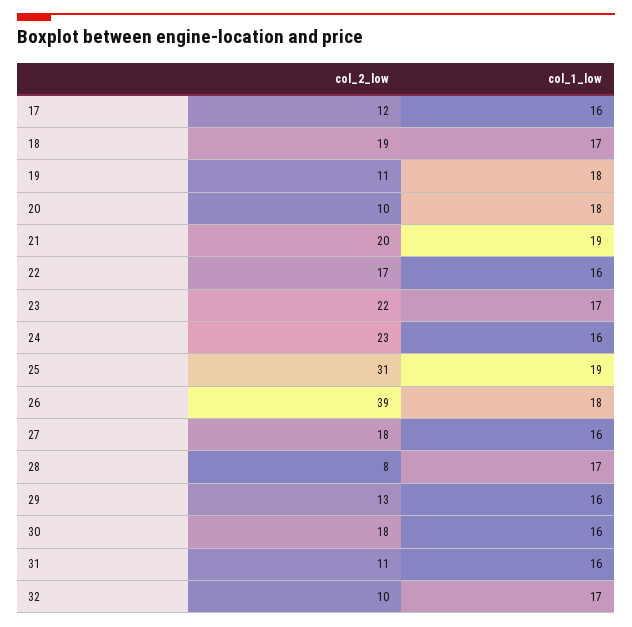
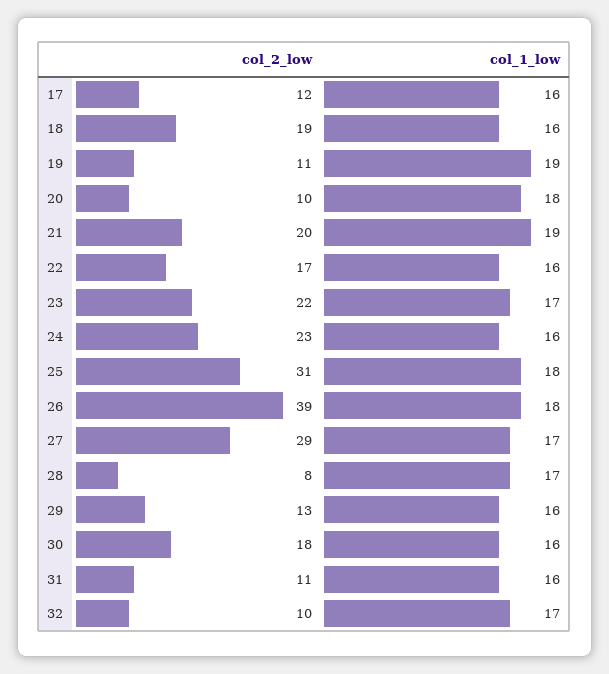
col_1_low, 18: 17 -> 16
col_1_low, 19: 18 -> 19
col_1_low, 25: 19 -> 18
col_2_low, 27: 18 -> 29
col_1_low, 27: 16 -> 17

